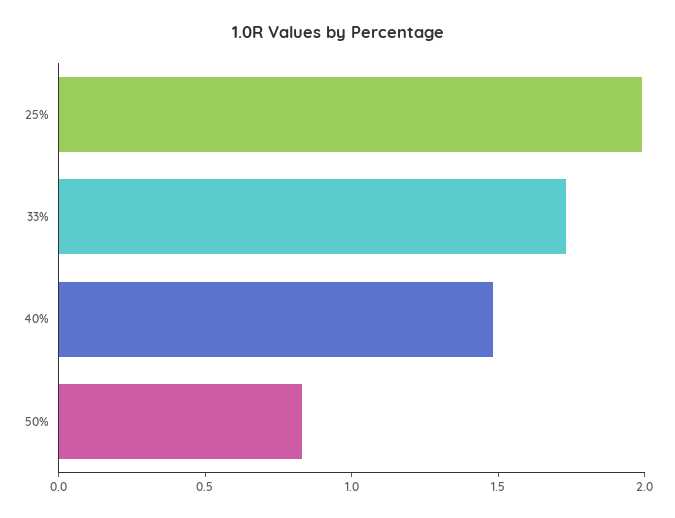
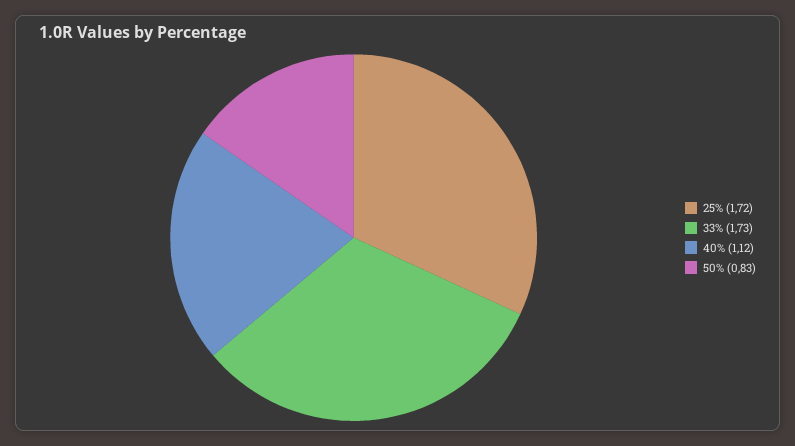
25%: 2 -> 1.72
40%: 1.5 -> 1.12

